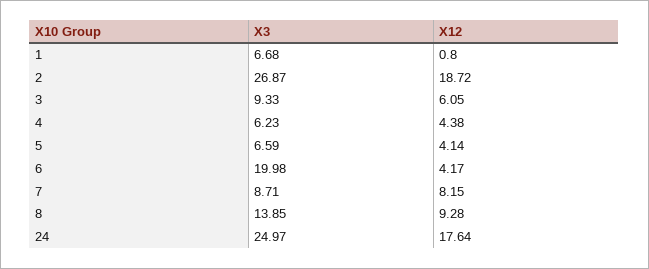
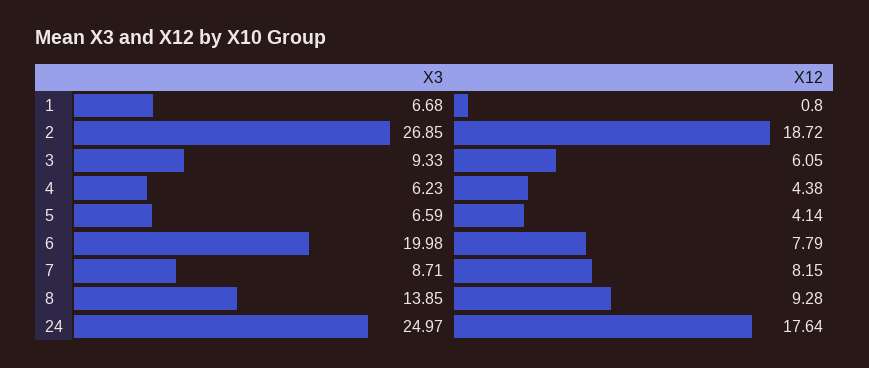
X3, 2: 26.87 -> 26.85
X12, 6: 4.17 -> 7.79

